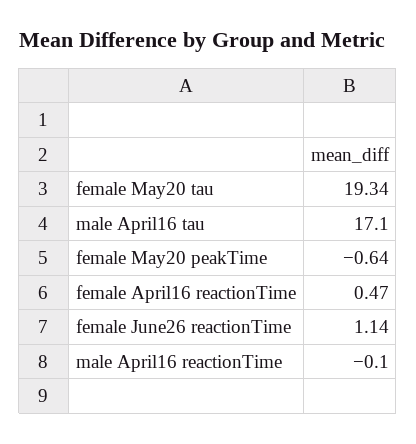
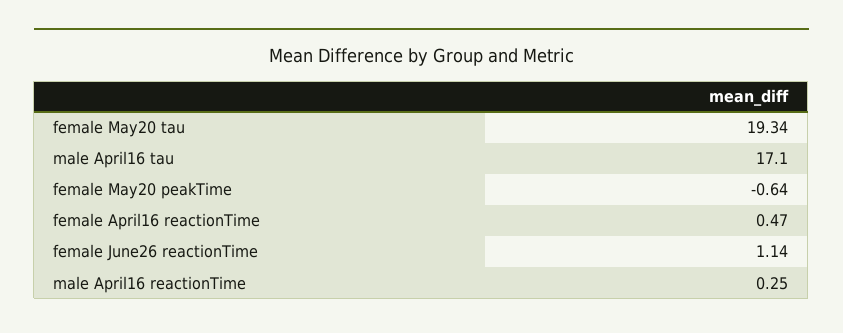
male April16 reactionTime: -0.1 -> 0.25

